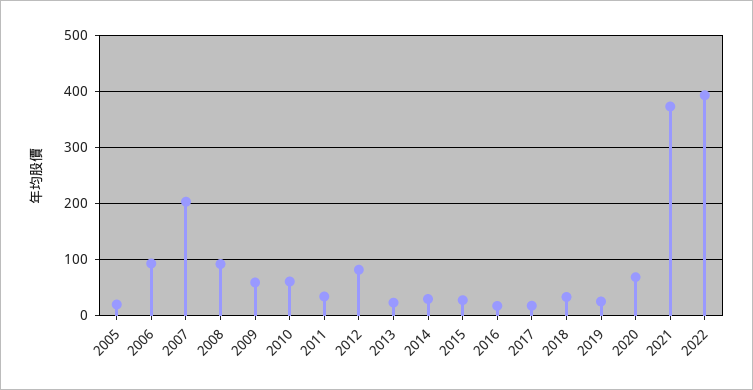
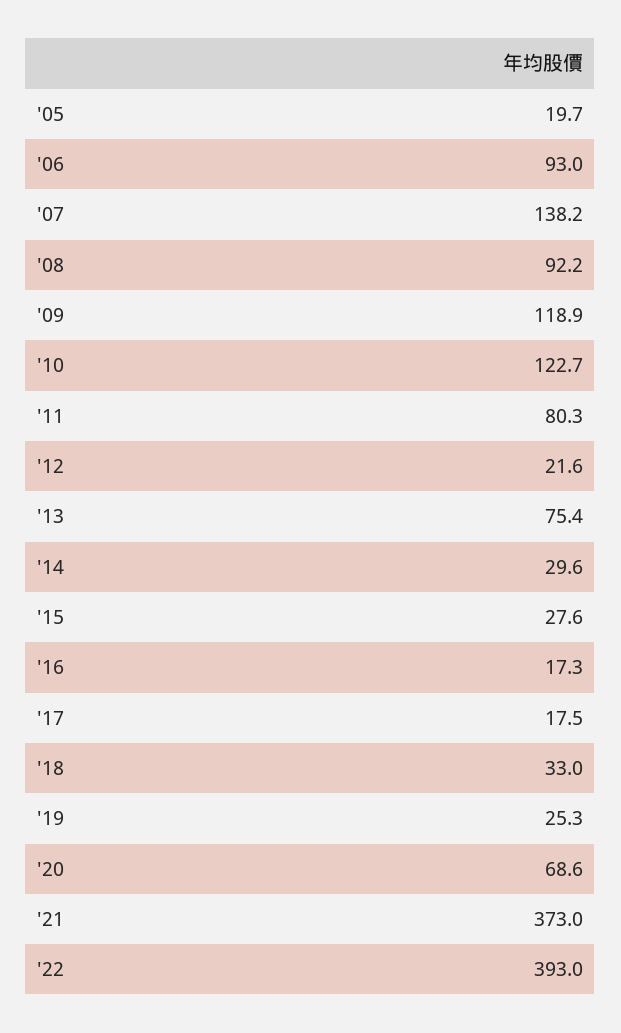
2007: 200 -> 138.2
2009: 60 -> 118.9
2010: 60 -> 122.7
2011: 40 -> 80.3
2012: 80 -> 21.6
2013: 20 -> 75.4

